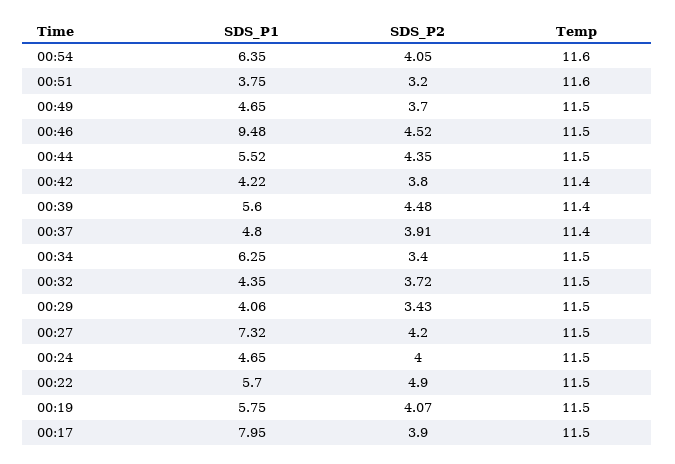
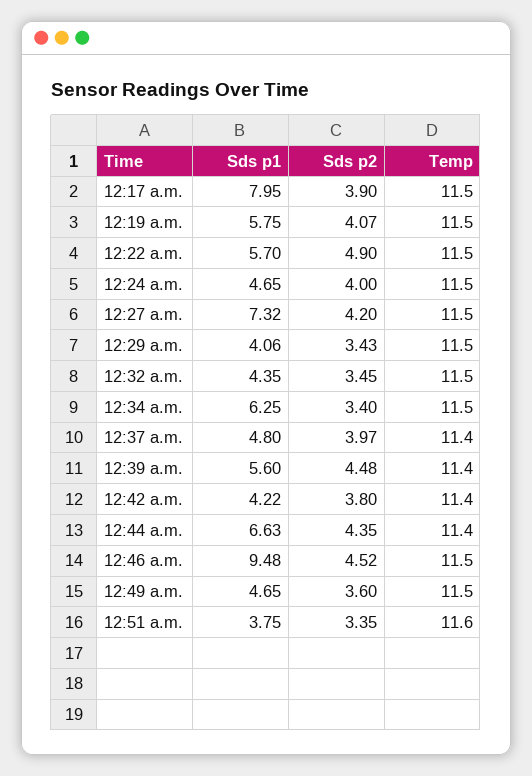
SDS_P1, 00:54: 6.35 -> none
SDS_P2, 00:54: 4.05 -> none
Temp, 00:54: 11.6 -> none
SDS_P2, 00:51: 3.2 -> 3.35
SDS_P2, 00:49: 3.7 -> 3.6
SDS_P1, 00:44: 5.52 -> 6.63
Temp, 00:44: 11.5 -> 11.4
SDS_P2, 00:37: 3.91 -> 3.97
SDS_P2, 00:32: 3.72 -> 3.45

